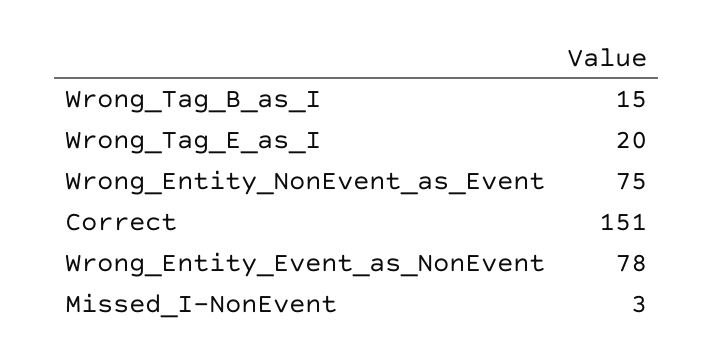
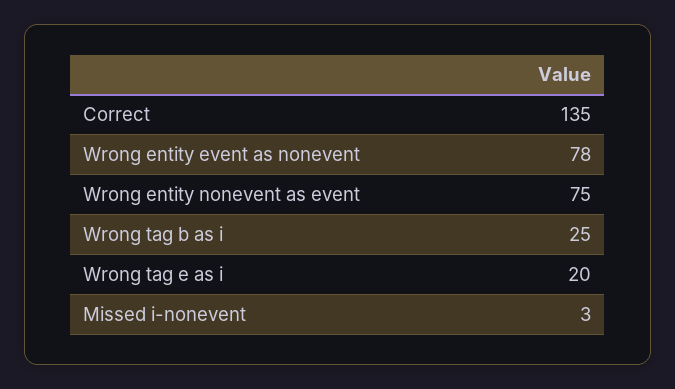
Wrong_Tag_B_as_I: 15 -> 25
Correct: 151 -> 135

